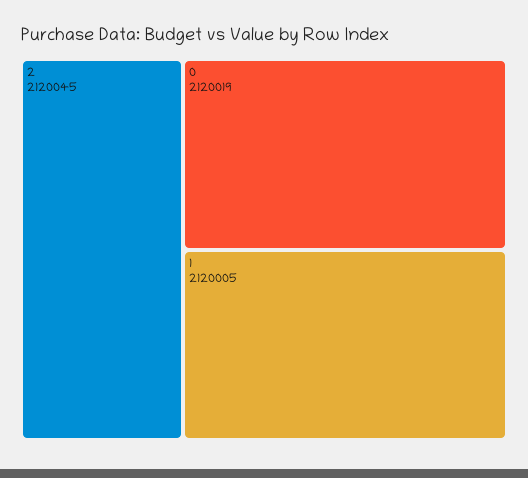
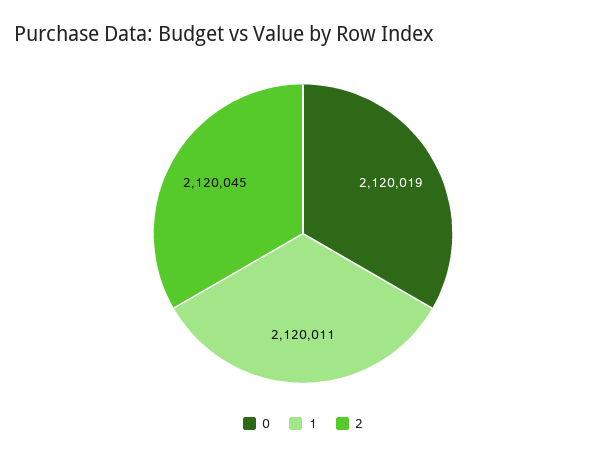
1: 2120005 -> 2120011

